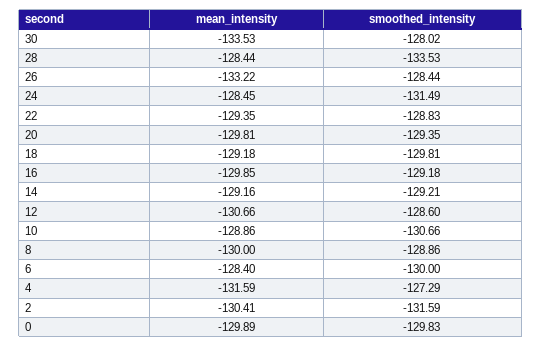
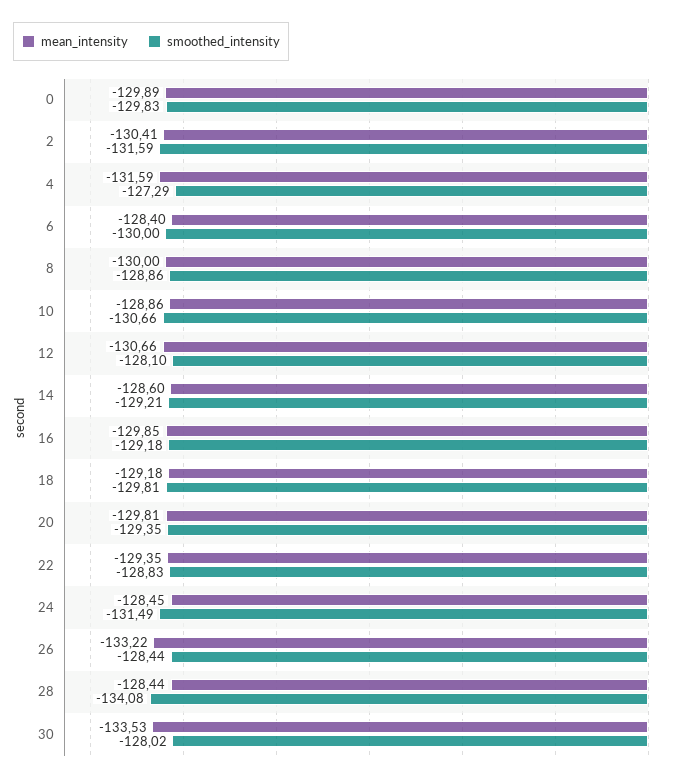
smoothed_intensity, 28: -133.53 -> -134.08
mean_intensity, 14: -129.16 -> -128.6
smoothed_intensity, 12: -128.6 -> -128.1

